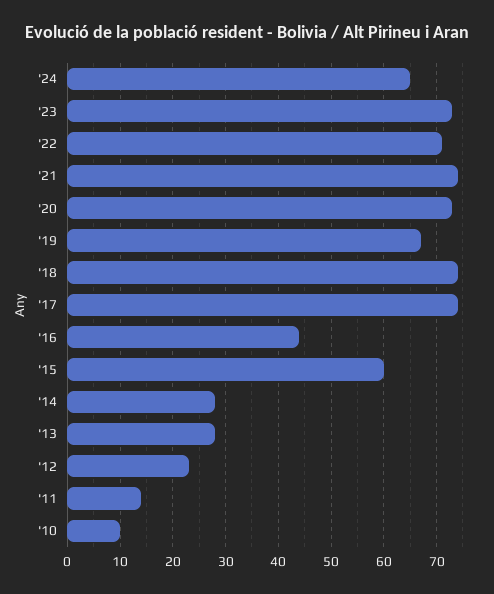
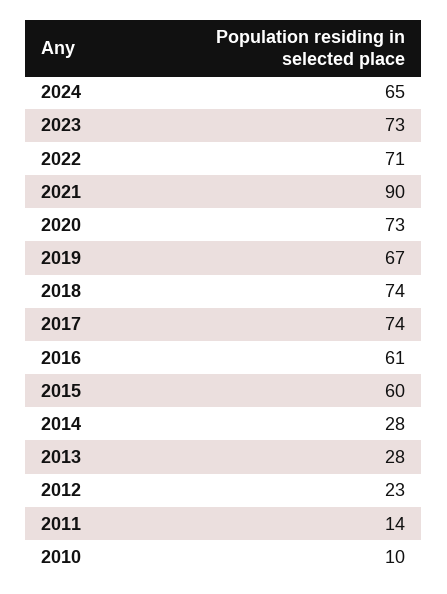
'21: 75 -> 90
'16: 45 -> 61

